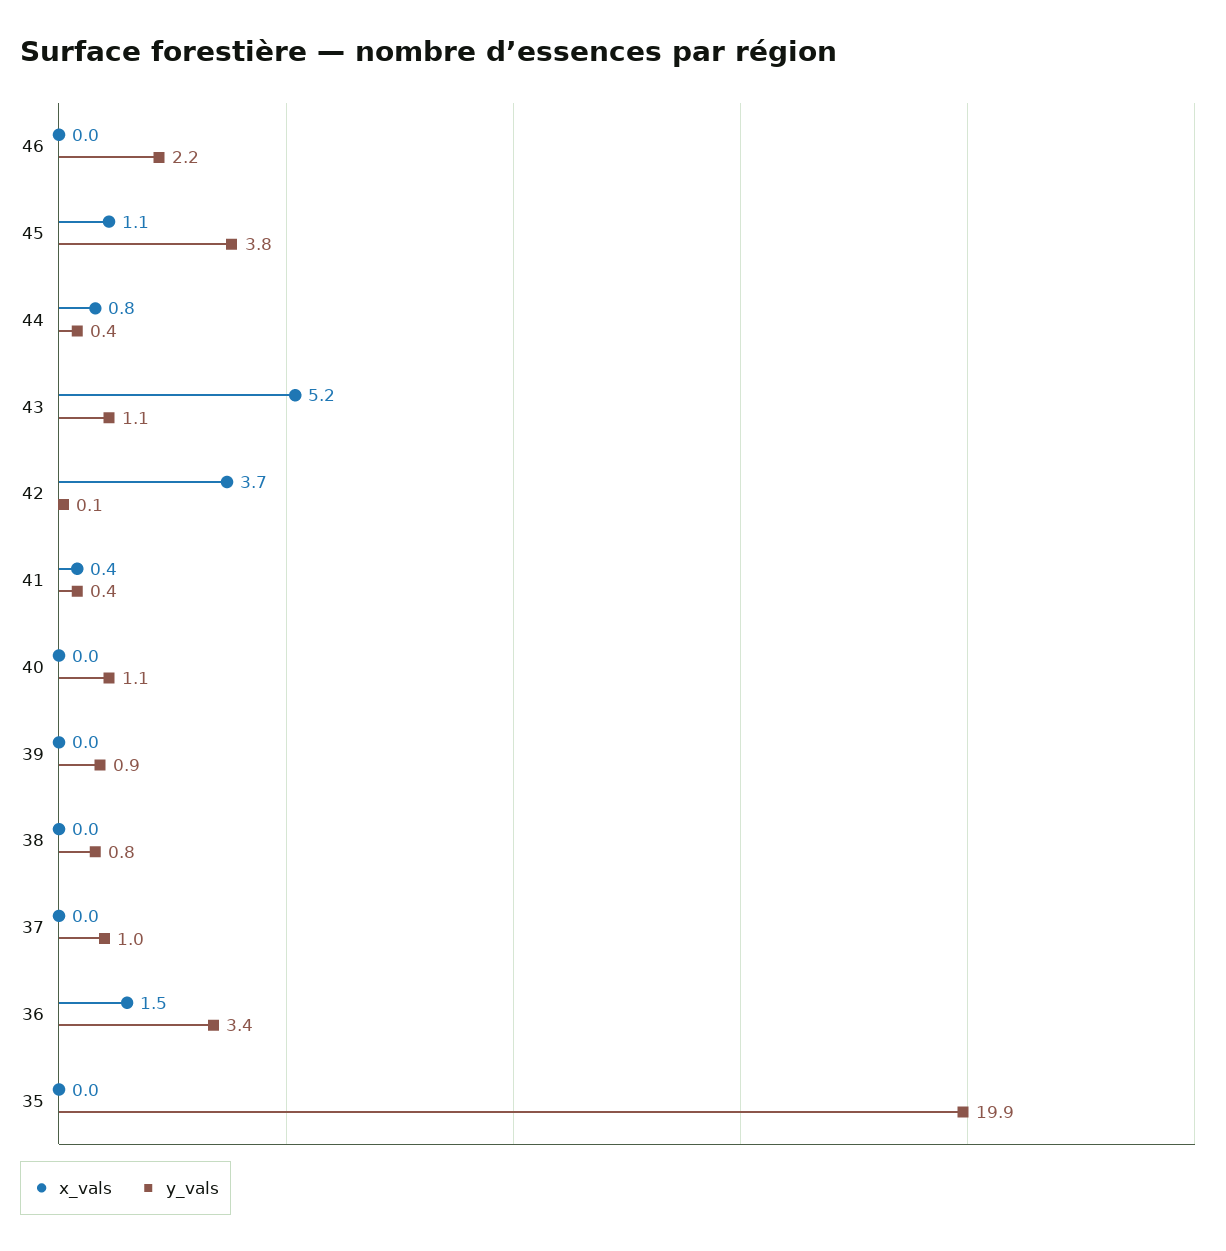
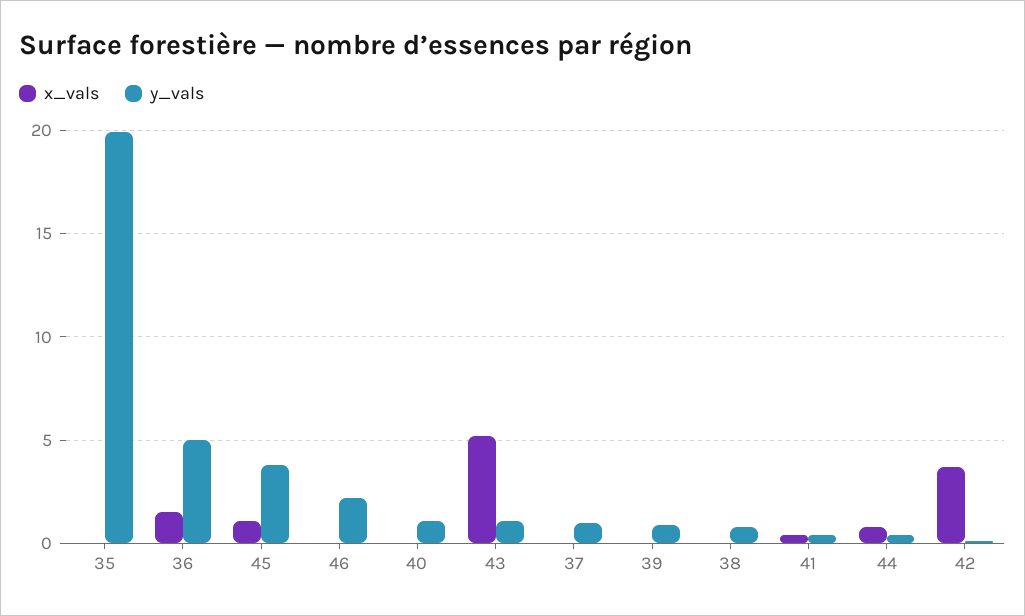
y_vals, 36: 3.4 -> 5

